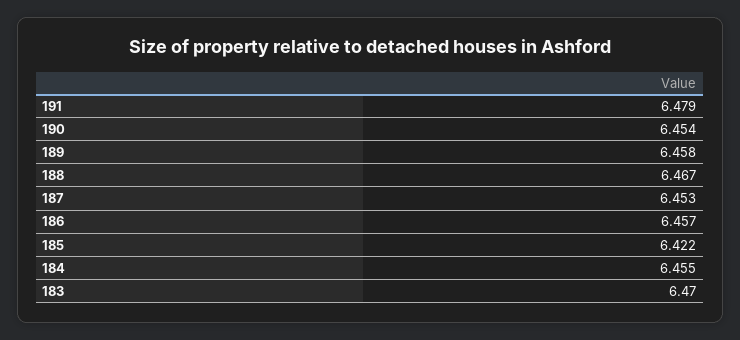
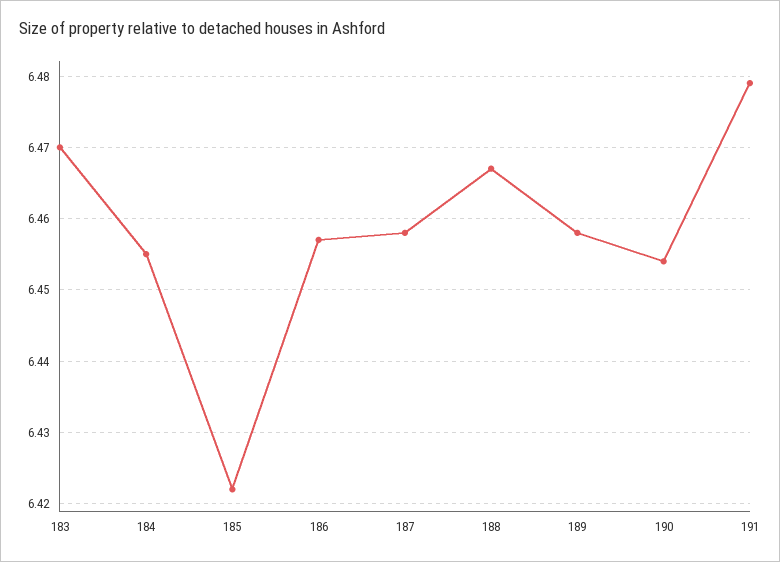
187: 6.453 -> 6.458

